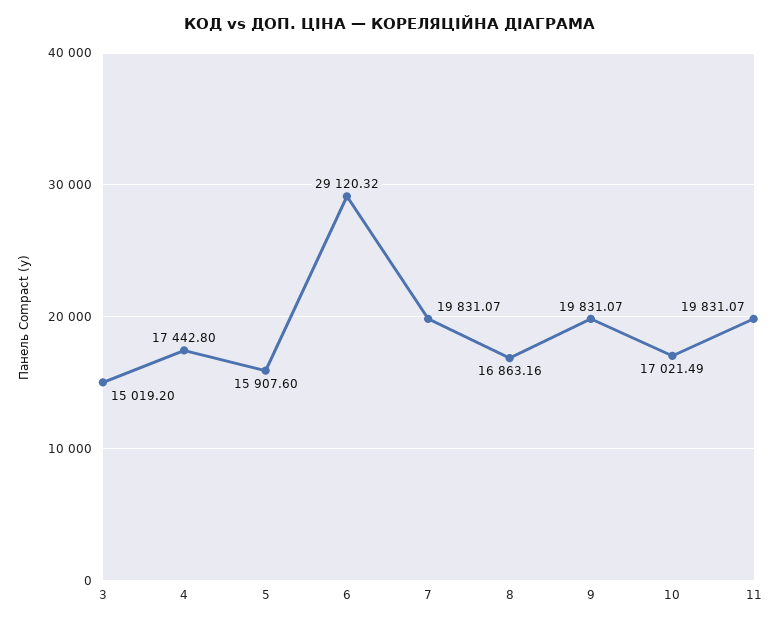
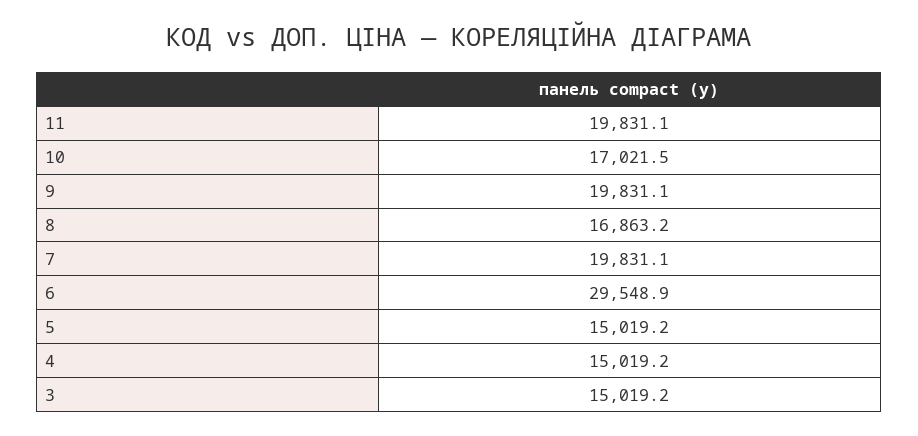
4: 17442.8 -> 15019.2
5: 15907.6 -> 15019.2
6: 29120.32 -> 29548.9

